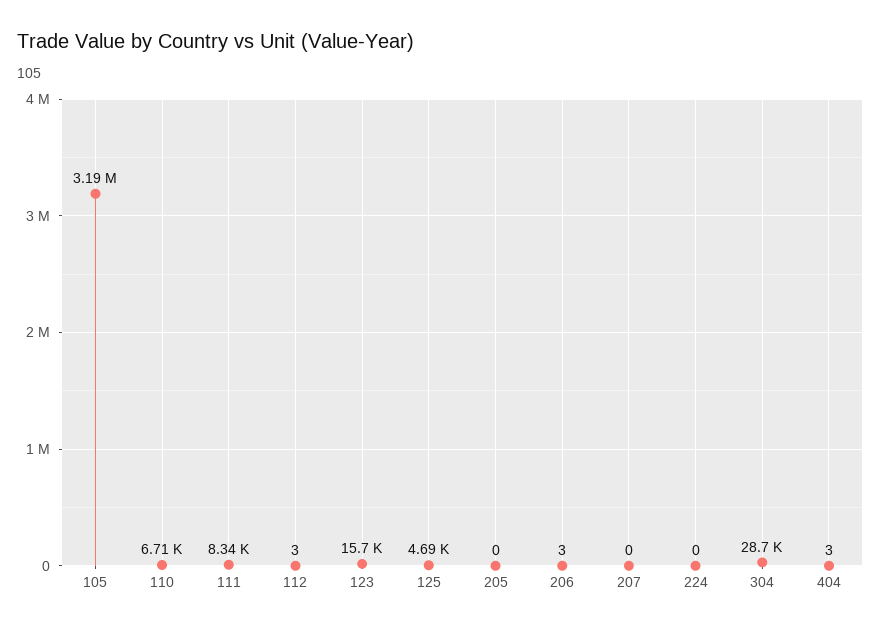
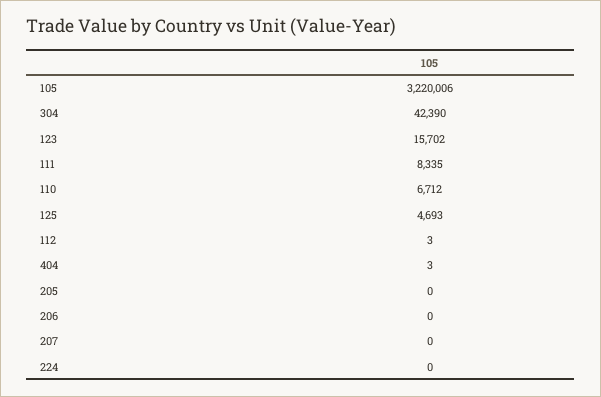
105: 3190000 -> 3220006
206: 3 -> 0
304: 28700 -> 42390

